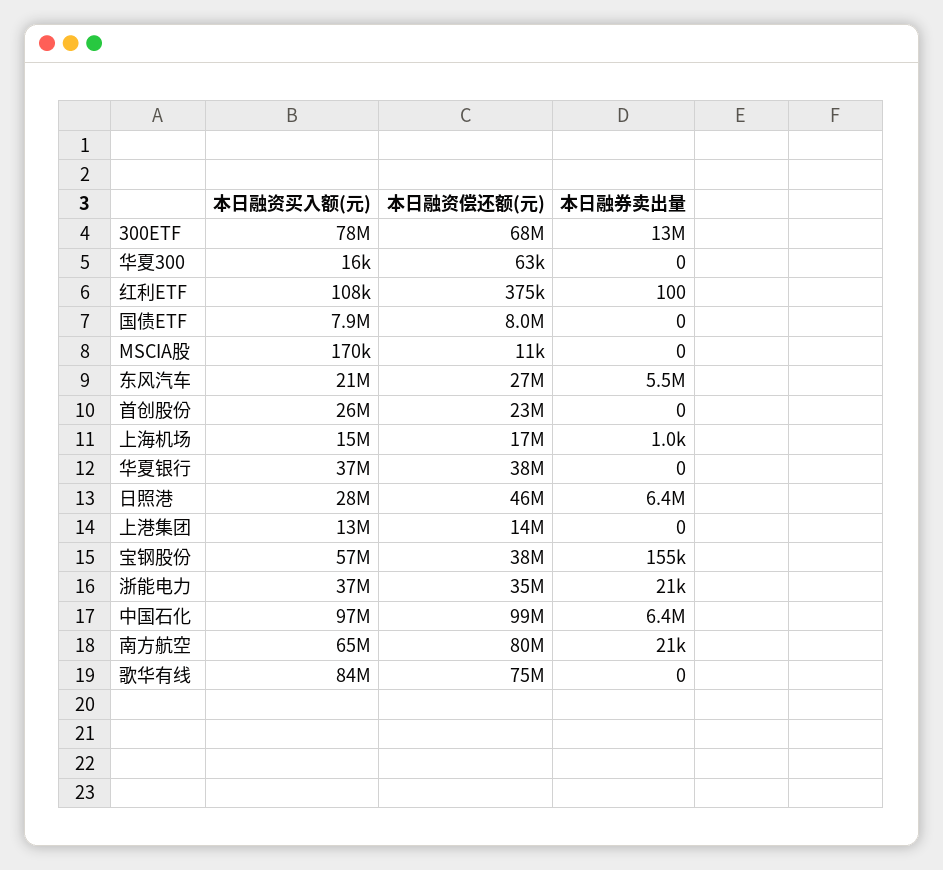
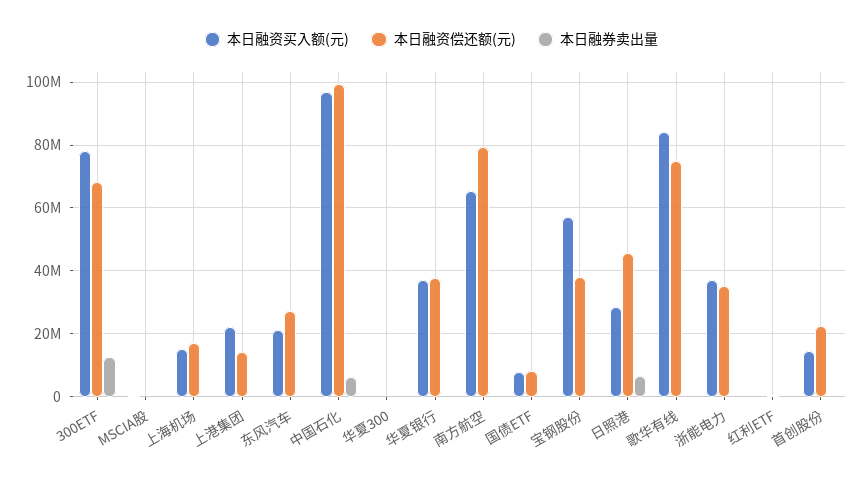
本日融券卖出量, 东风汽车: 5500000 -> 0
本日融资买入额(元), 首创股份: 26000000 -> 14000000
本日融资买入额(元), 上港集团: 13000000 -> 22000000

